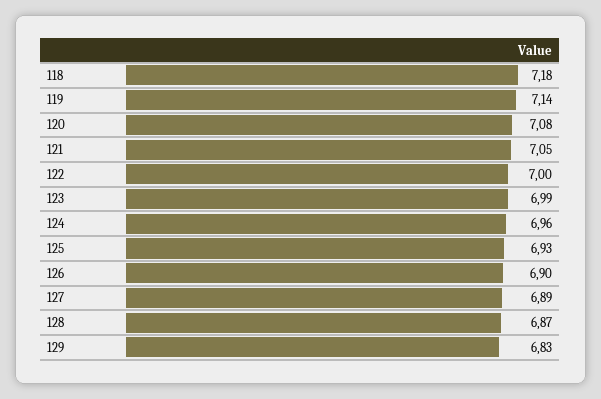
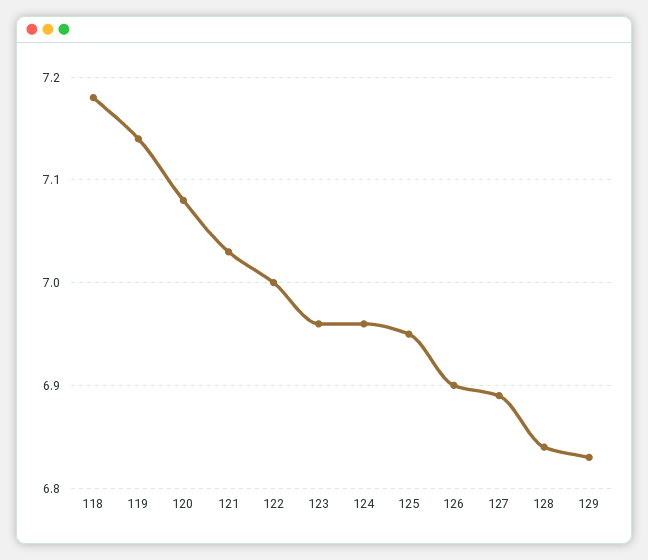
121: 7.05 -> 7.03
123: 6.99 -> 6.96
125: 6.93 -> 6.95
128: 6.87 -> 6.84

